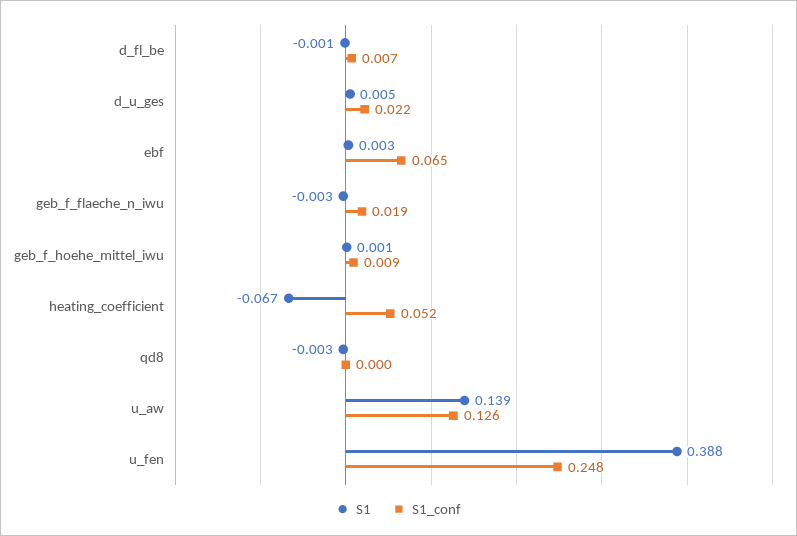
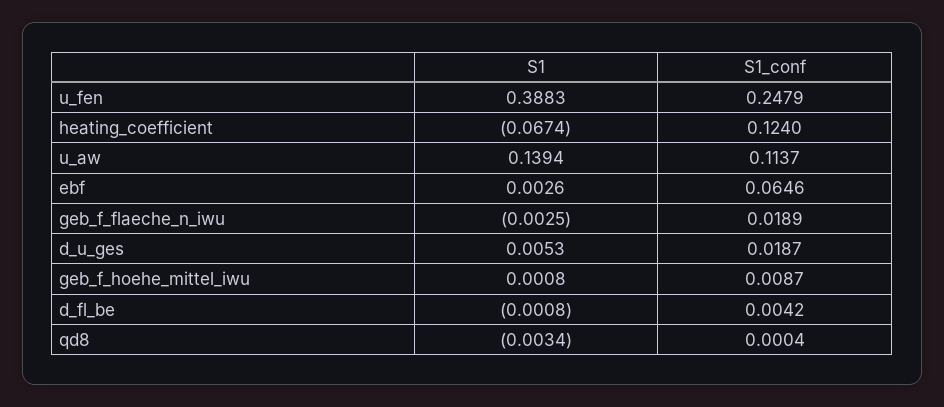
S1_conf, d_fl_be: 0.007 -> 0.0042
S1_conf, d_u_ges: 0.022 -> 0.0187
S1_conf, heating_coefficient: 0.052 -> 0.124
S1_conf, u_aw: 0.126 -> 0.1137

